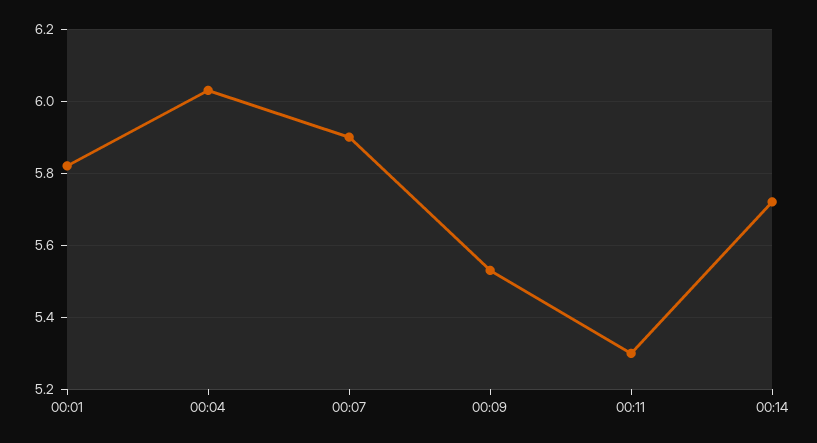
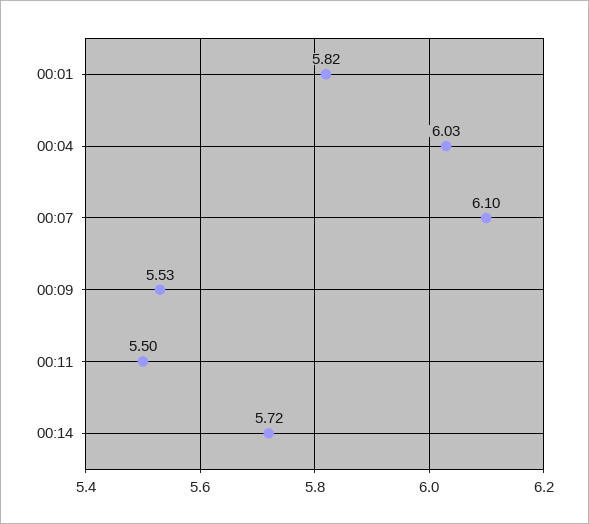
00:07: 5.9 -> 6.1
00:11: 5.3 -> 5.5

